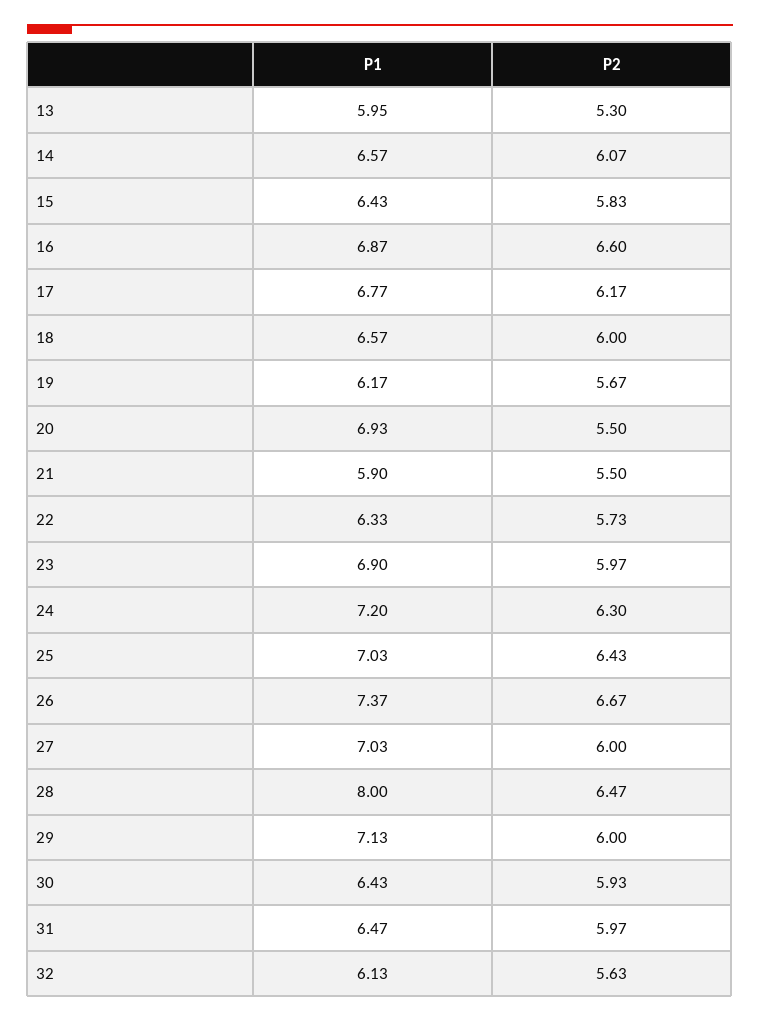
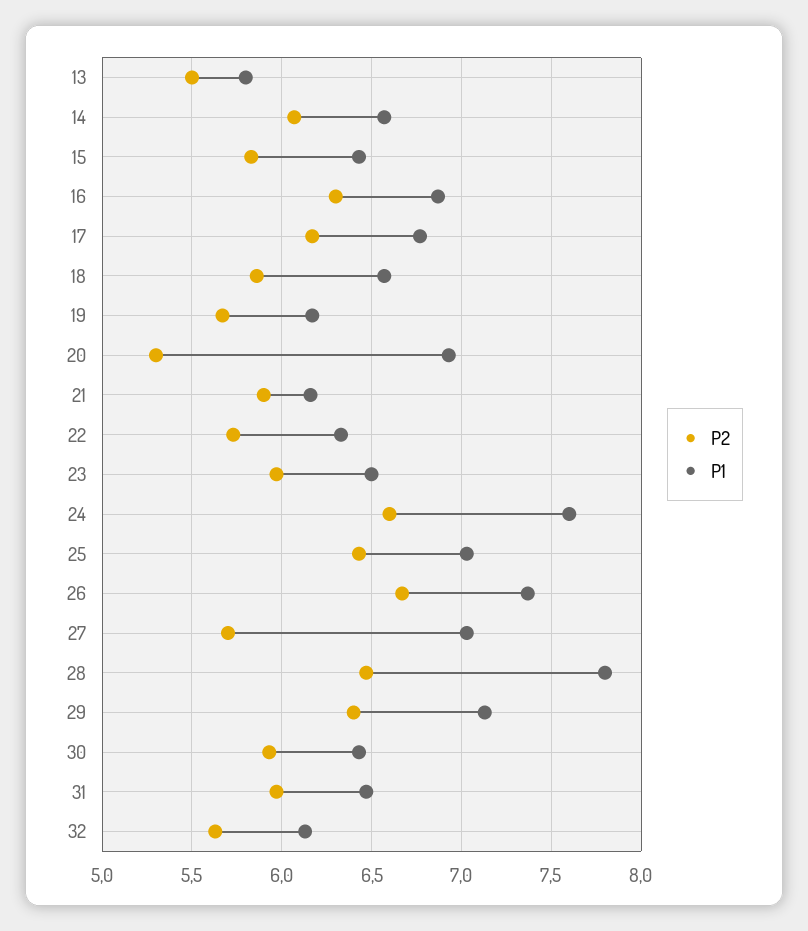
P1, 13: 5.95 -> 5.8
P2, 13: 5.3 -> 5.5
P2, 16: 6.6 -> 6.3
P2, 18: 6 -> 5.85
P2, 20: 5.5 -> 5.3
P1, 21: 5.9 -> 6.15
P2, 21: 5.5 -> 5.9
P1, 23: 6.9 -> 6.5
P1, 24: 7.2 -> 7.6
P2, 24: 6.3 -> 6.6
P2, 27: 6 -> 5.7
P1, 28: 8 -> 7.8
P2, 29: 6 -> 6.4

